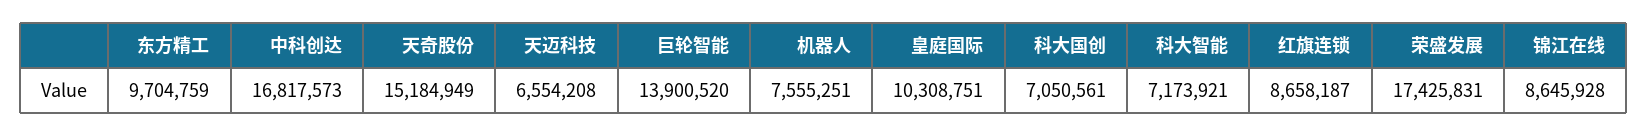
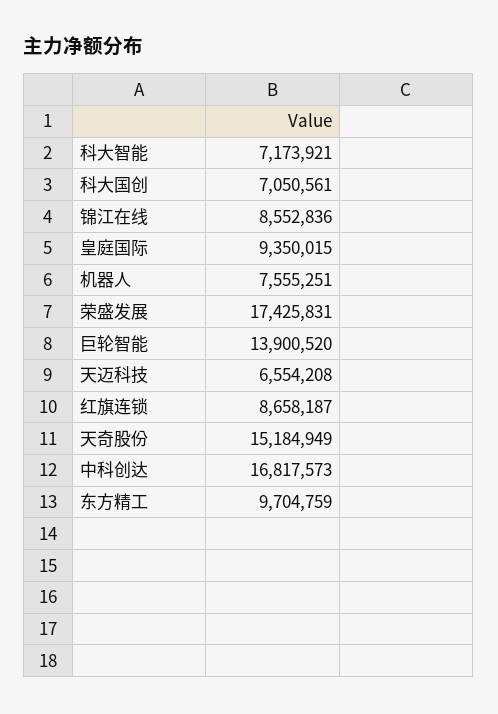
皇庭国际: 10308751 -> 9350015
锦江在线: 8645928 -> 8552836

